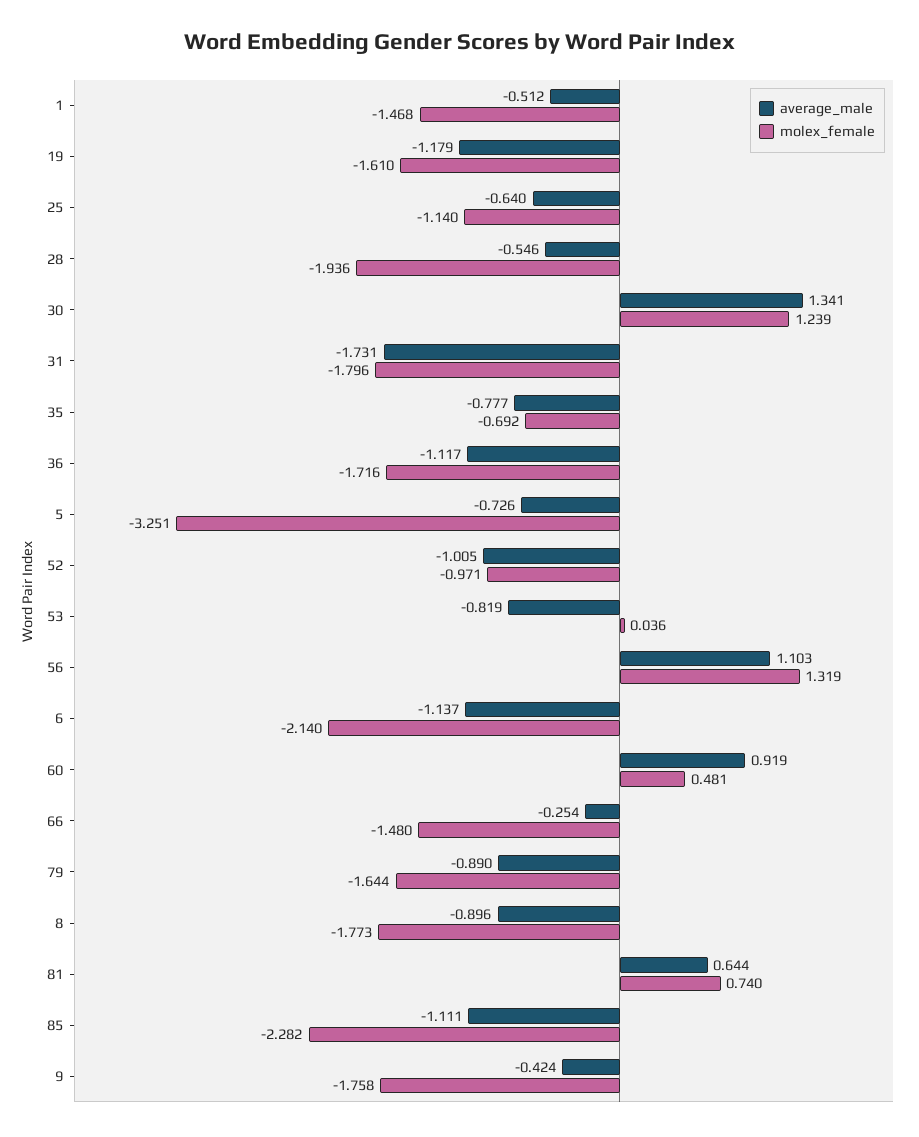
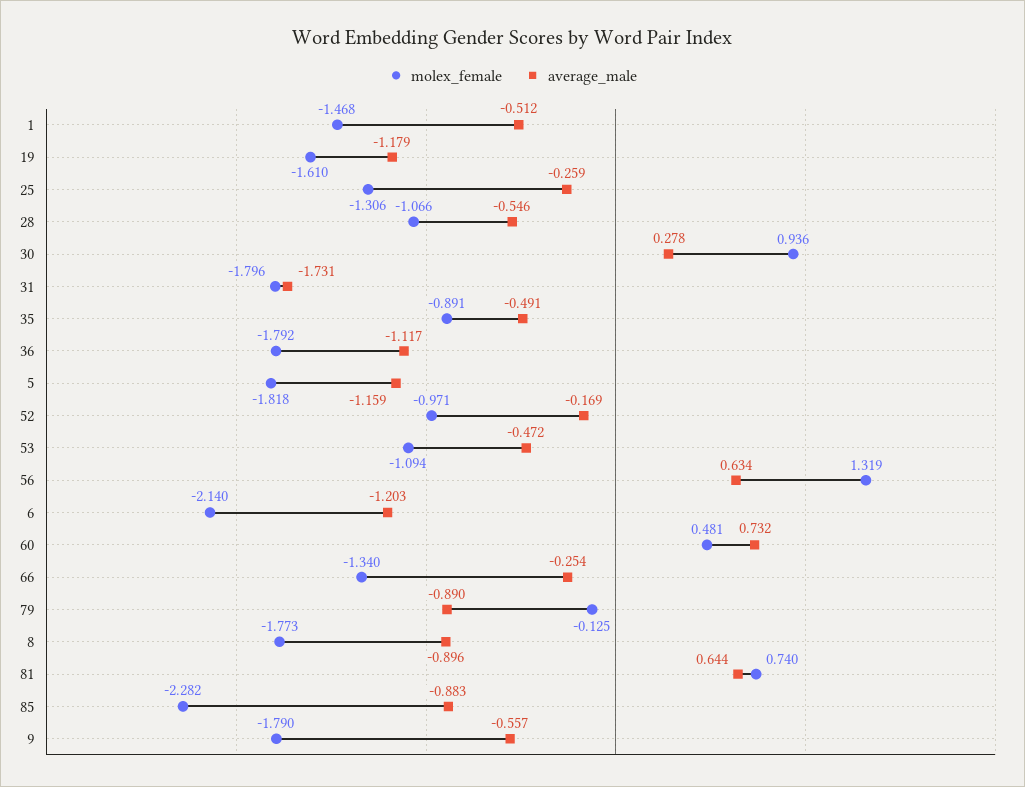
average_male, 25: -0.64 -> -0.259
molex_female, 25: -1.14 -> -1.306
molex_female, 28: -1.936 -> -1.066
average_male, 30: 1.341 -> 0.278
molex_female, 30: 1.239 -> 0.936
average_male, 35: -0.777 -> -0.491
molex_female, 35: -0.692 -> -0.891
molex_female, 36: -1.716 -> -1.792
average_male, 5: -0.726 -> -1.159
molex_female, 5: -3.251 -> -1.818
average_male, 52: -1.005 -> -0.169
average_male, 53: -0.819 -> -0.472
molex_female, 53: 0.036 -> -1.094
average_male, 56: 1.103 -> 0.634
average_male, 6: -1.137 -> -1.203
average_male, 60: 0.919 -> 0.732
molex_female, 66: -1.48 -> -1.34
molex_female, 79: -1.644 -> -0.125
average_male, 85: -1.111 -> -0.883
average_male, 9: -0.424 -> -0.557
molex_female, 9: -1.758 -> -1.79

